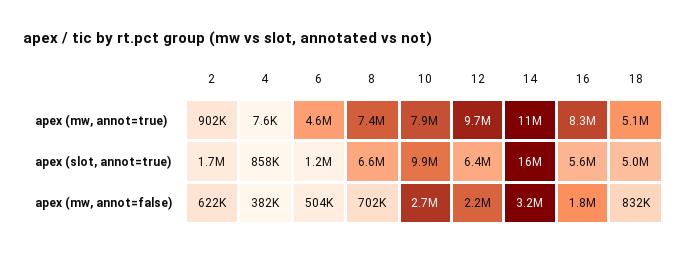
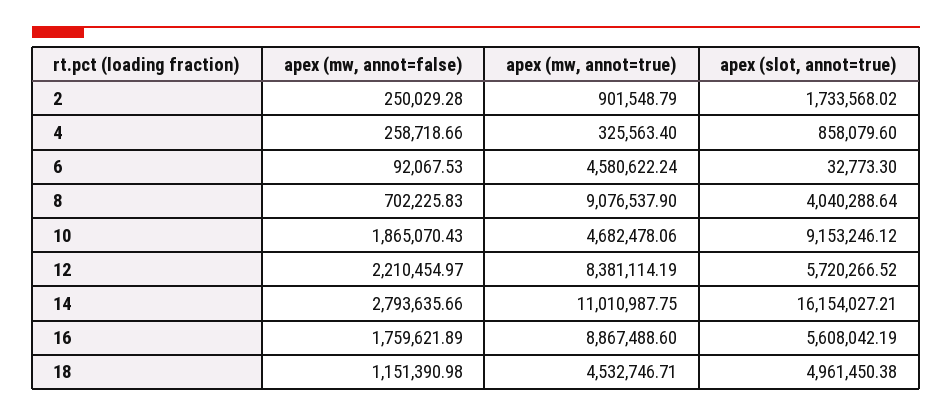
4, apex (mw, annot=true): 7600 -> 325563.4
8, apex (mw, annot=true): 7400000 -> 9076537.9
10, apex (mw, annot=true): 7900000 -> 4682478.06
12, apex (mw, annot=true): 9700000 -> 8381114.19
16, apex (mw, annot=true): 8300000 -> 8867488.6
18, apex (mw, annot=true): 5100000 -> 4532746.71
6, apex (slot, annot=true): 1200000 -> 32773.3
8, apex (slot, annot=true): 6600000 -> 4040288.64
10, apex (slot, annot=true): 9900000 -> 9153246.12
12, apex (slot, annot=true): 6400000 -> 5720266.52
2, apex (mw, annot=false): 622000 -> 250029.28
4, apex (mw, annot=false): 382000 -> 258718.66
6, apex (mw, annot=false): 504000 -> 92067.53
10, apex (mw, annot=false): 2700000 -> 1865070.43
14, apex (mw, annot=false): 3200000 -> 2793635.66
18, apex (mw, annot=false): 832000 -> 1151390.98

